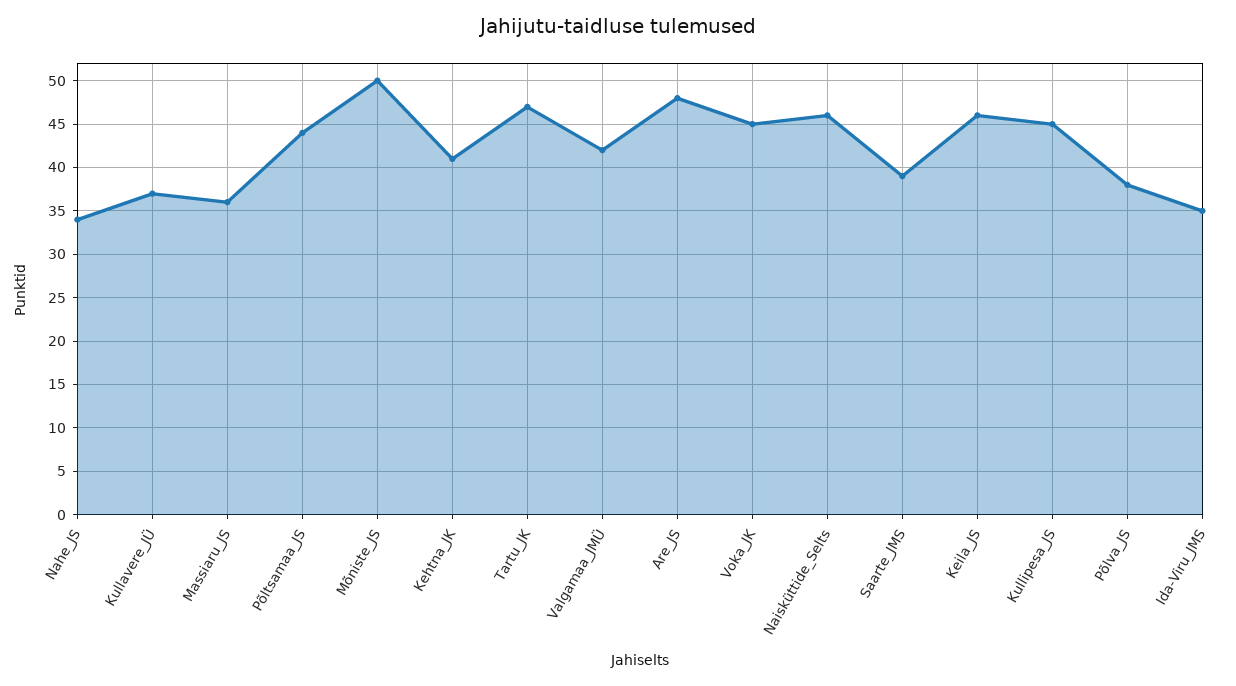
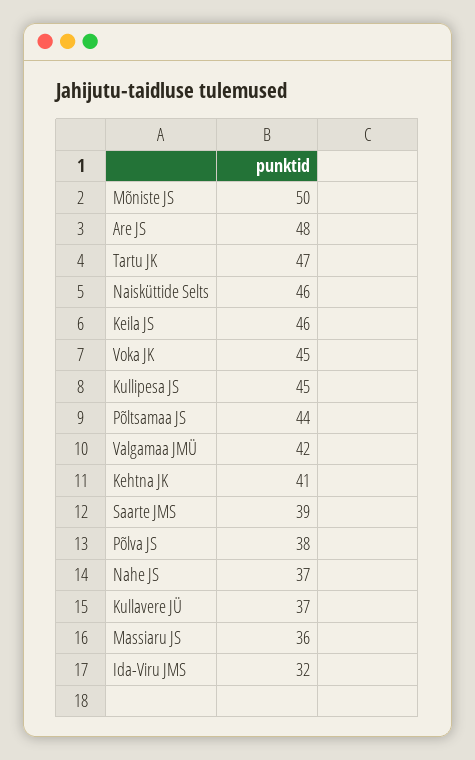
Nahe_JS: 34 -> 37
Ida-Viru_JMS: 35 -> 32

